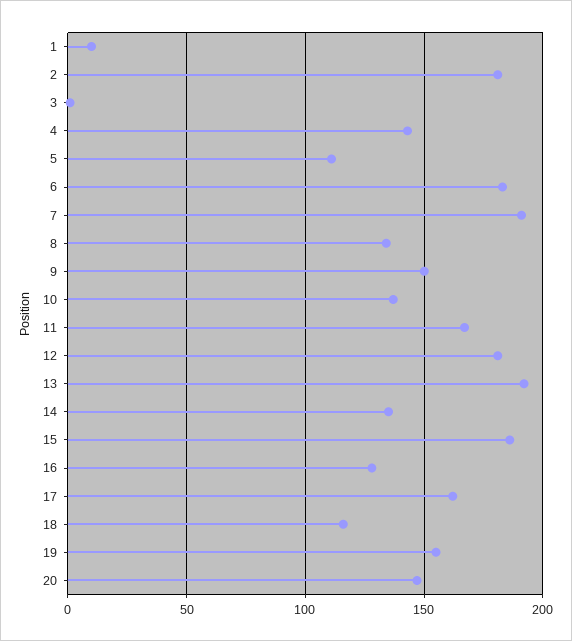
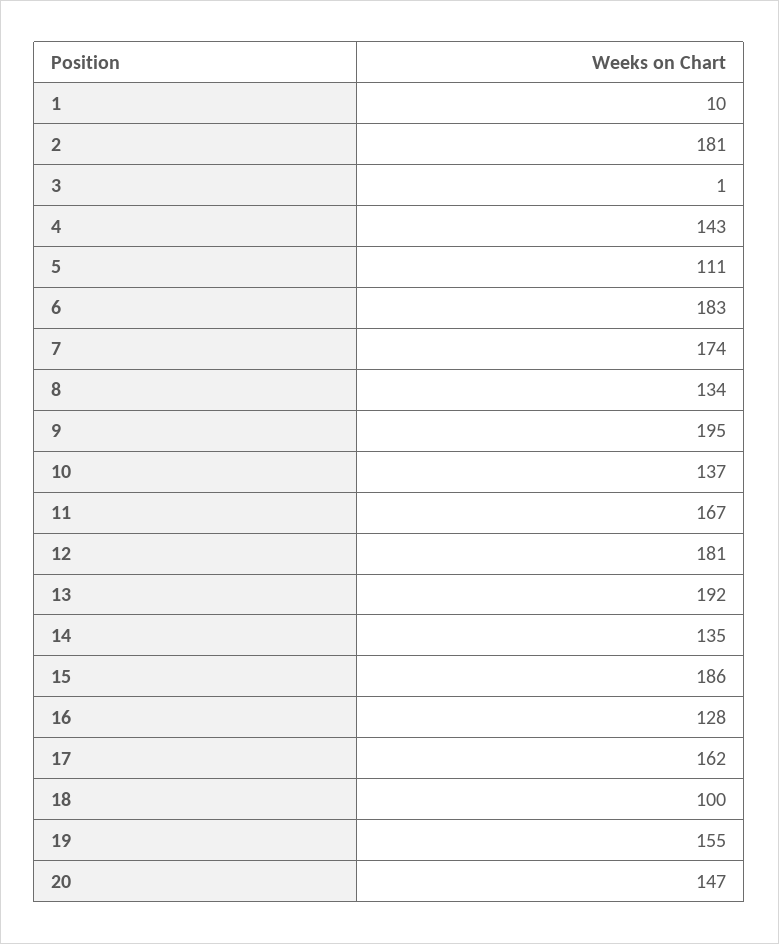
7: 190 -> 174
9: 150 -> 195
18: 115 -> 100

